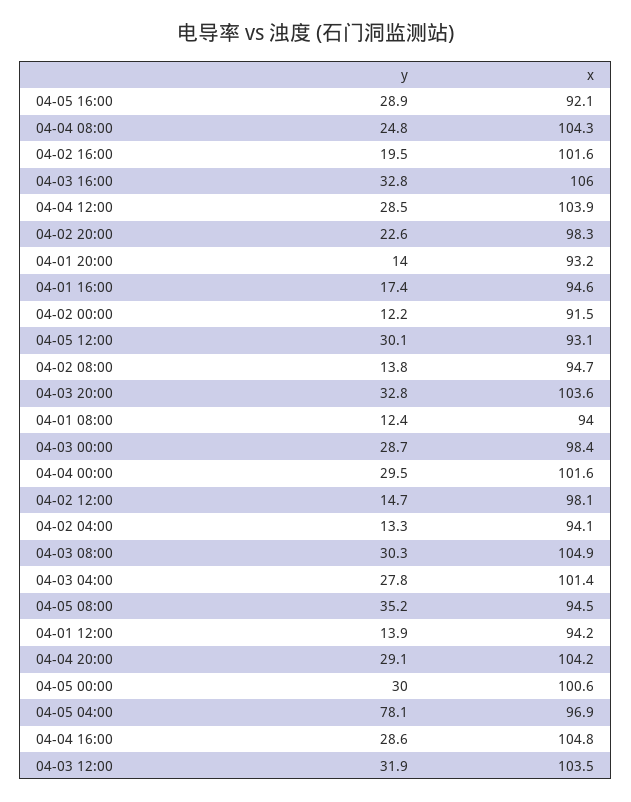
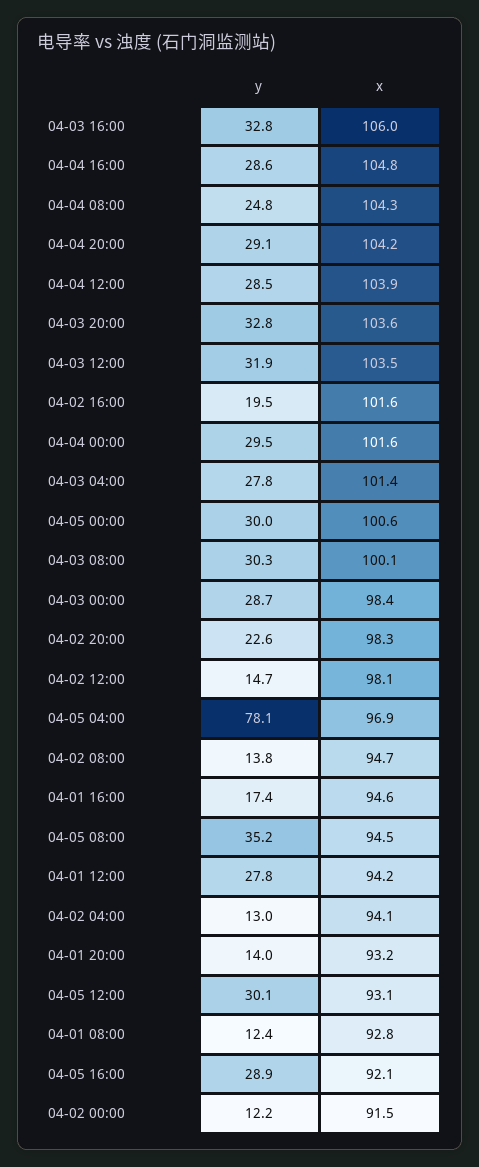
x, 04-01 08:00: 94 -> 92.8
y, 04-02 04:00: 13.3 -> 13
x, 04-03 08:00: 104.9 -> 100.1
y, 04-01 12:00: 13.9 -> 27.8

